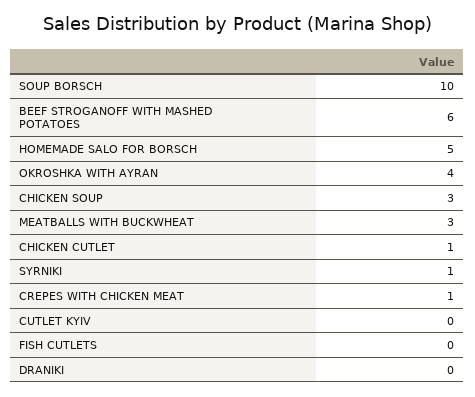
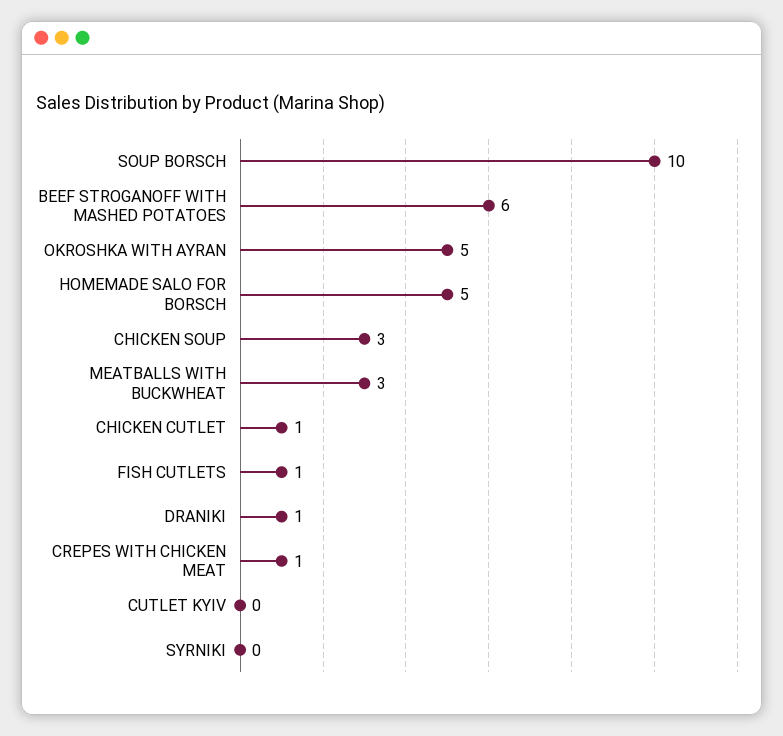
OKROSHKA WITH AYRAN: 4 -> 5
SYRNIKI: 1 -> 0
FISH CUTLETS: 0 -> 1
DRANIKI: 0 -> 1

